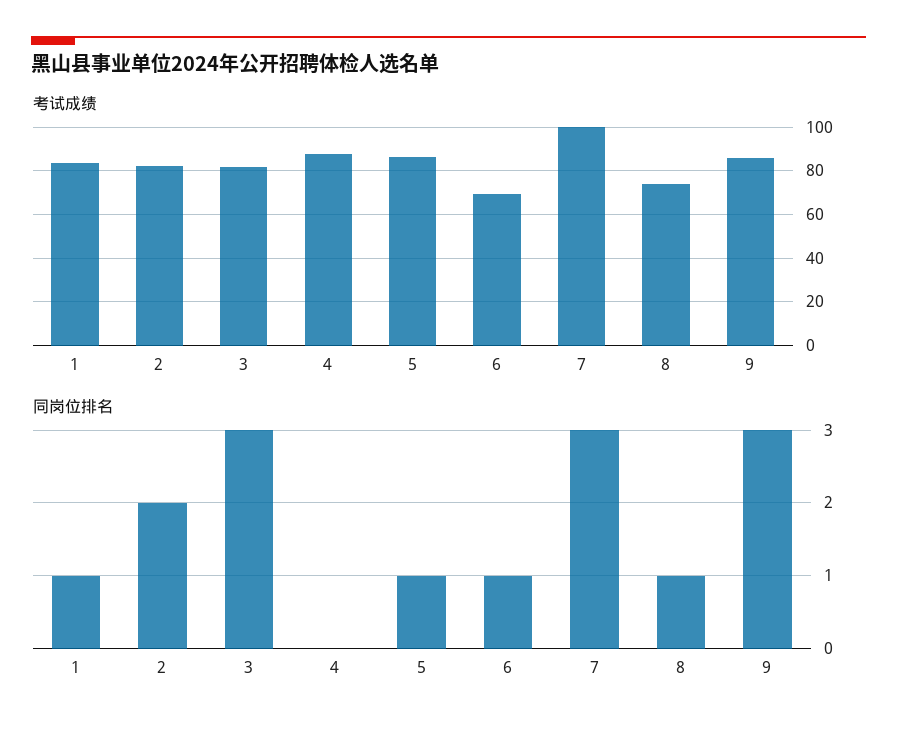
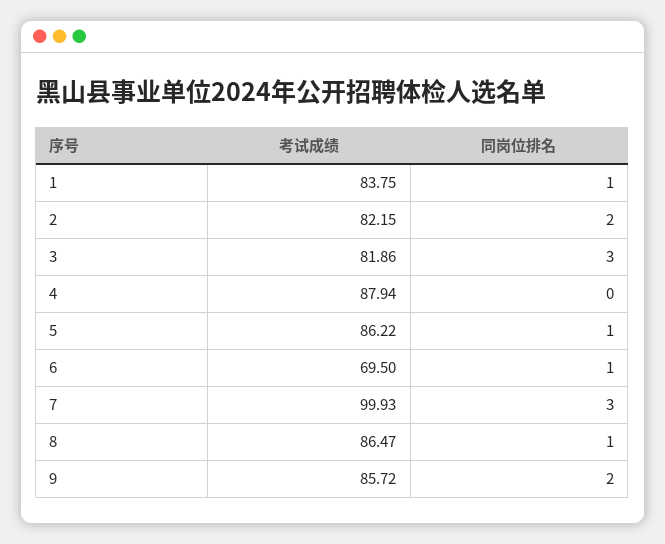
考试成绩, 8: 75 -> 86.47
同岗位排名, 9: 3 -> 2

